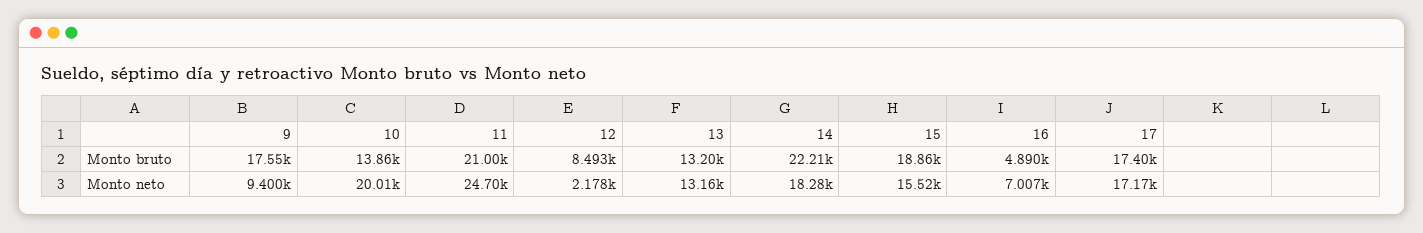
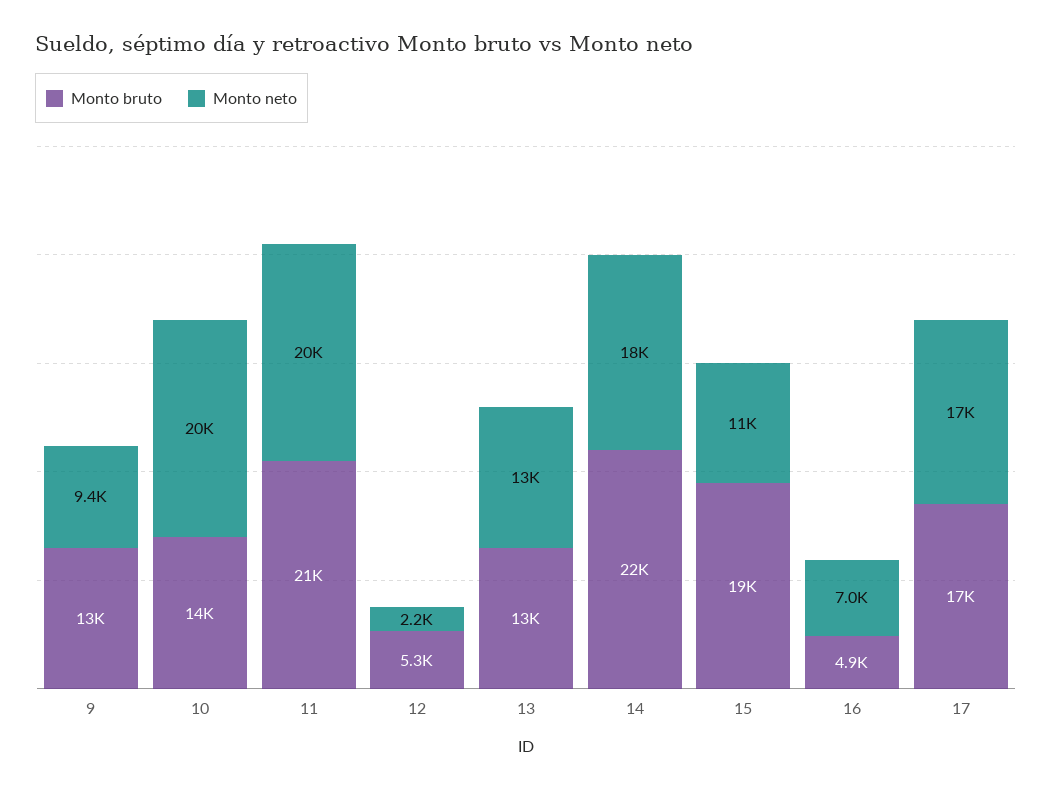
Monto bruto, 9: 17550 -> 13000
Monto bruto, 12: 8493 -> 5300
Monto neto, 11: 24700 -> 20000
Monto neto, 15: 15520 -> 11000

